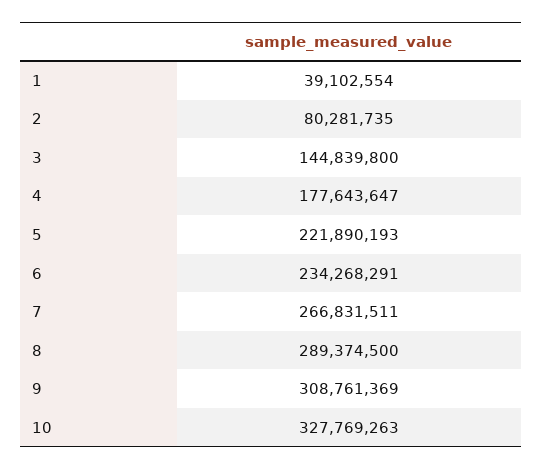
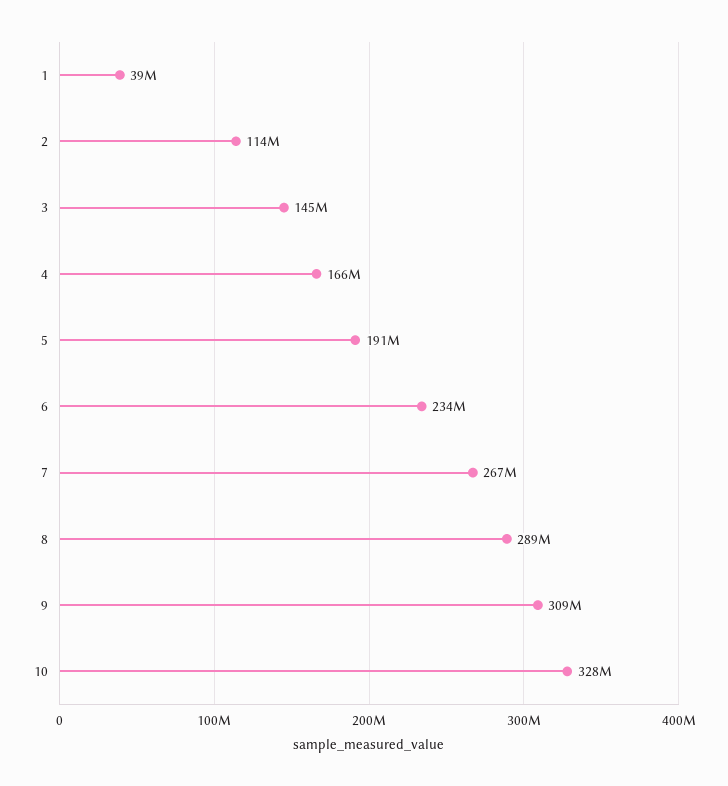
2: 80281735 -> 114000000
4: 177643647 -> 166000000
5: 221890193 -> 191000000

